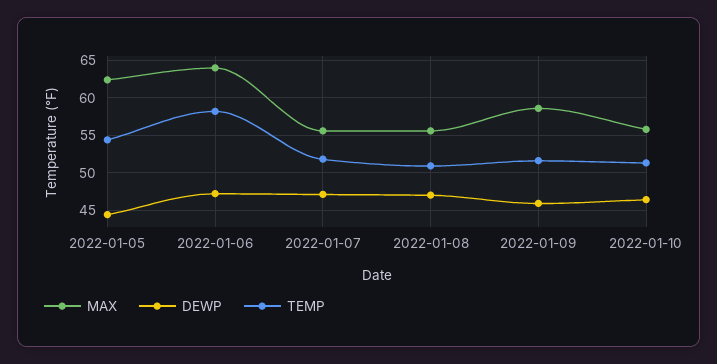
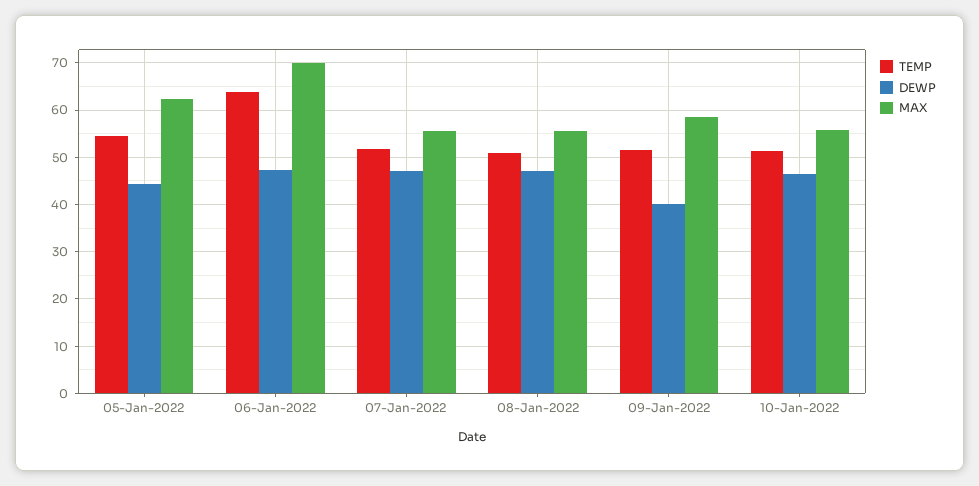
MAX, 2022-01-06: 64 -> 70
TEMP, 2022-01-06: 58 -> 64
DEWP, 2022-01-09: 46 -> 40

